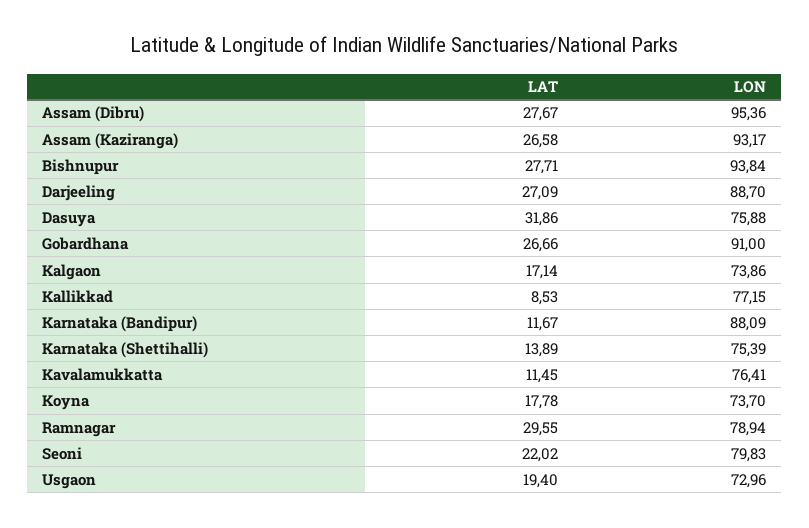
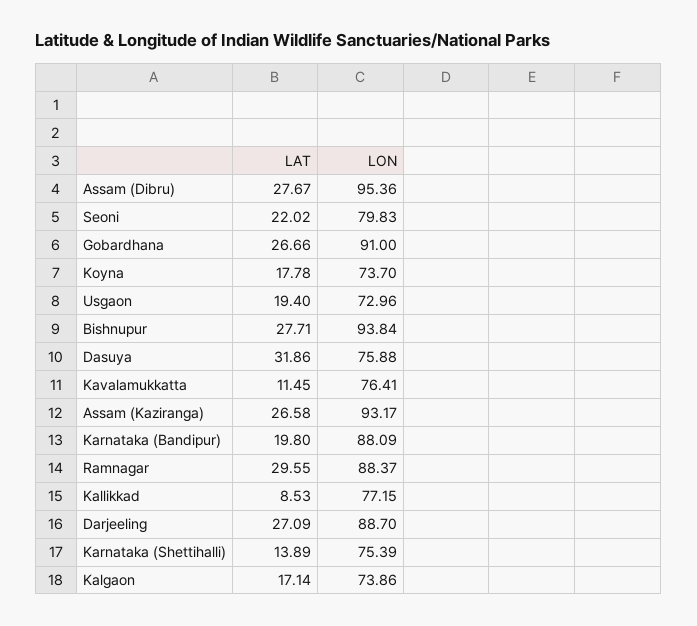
LAT, Karnataka (Bandipur): 11.67 -> 19.8
LON, Ramnagar: 78.94 -> 88.37

